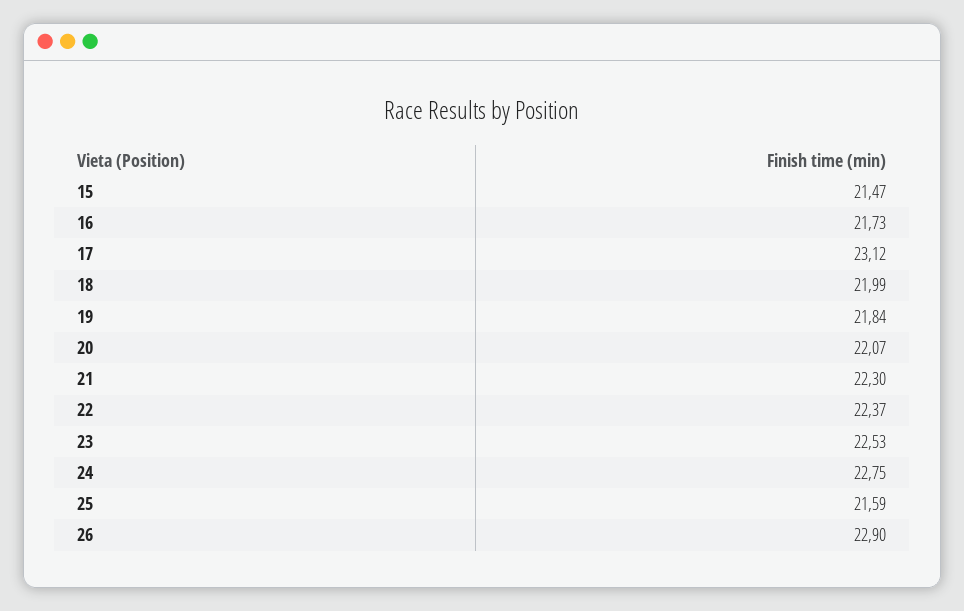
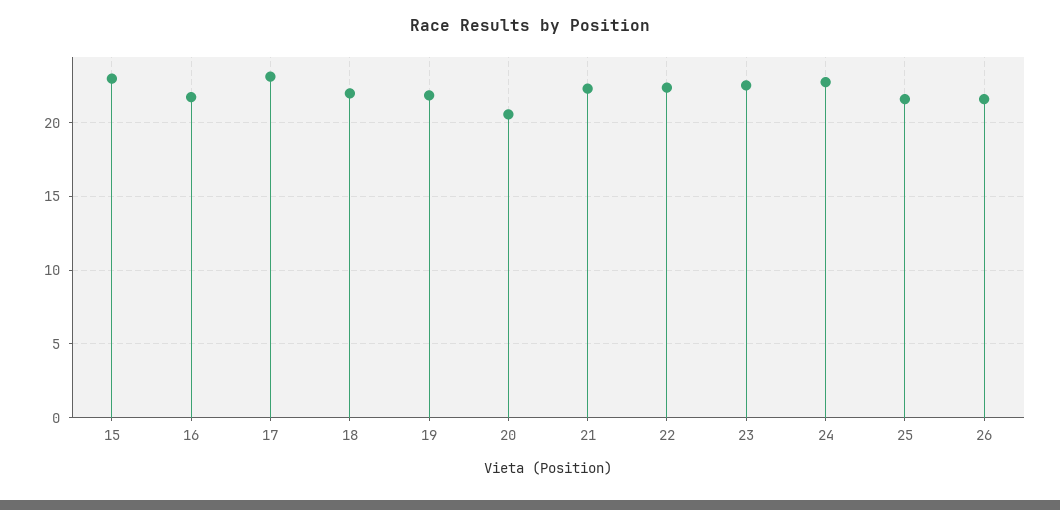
15: 21.47 -> 23
20: 22.07 -> 20.5
26: 22.9 -> 21.5

